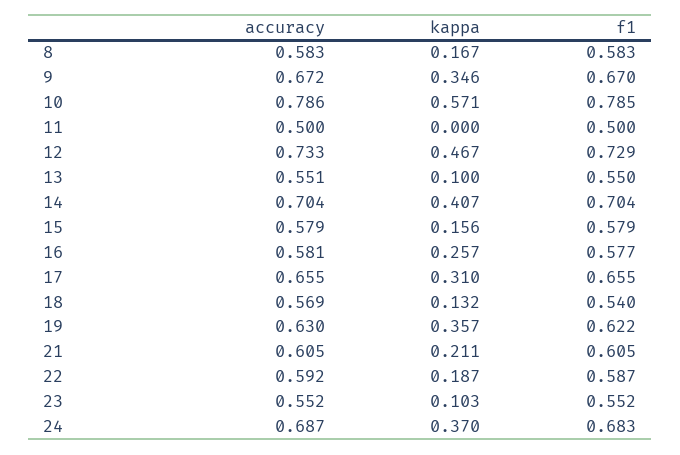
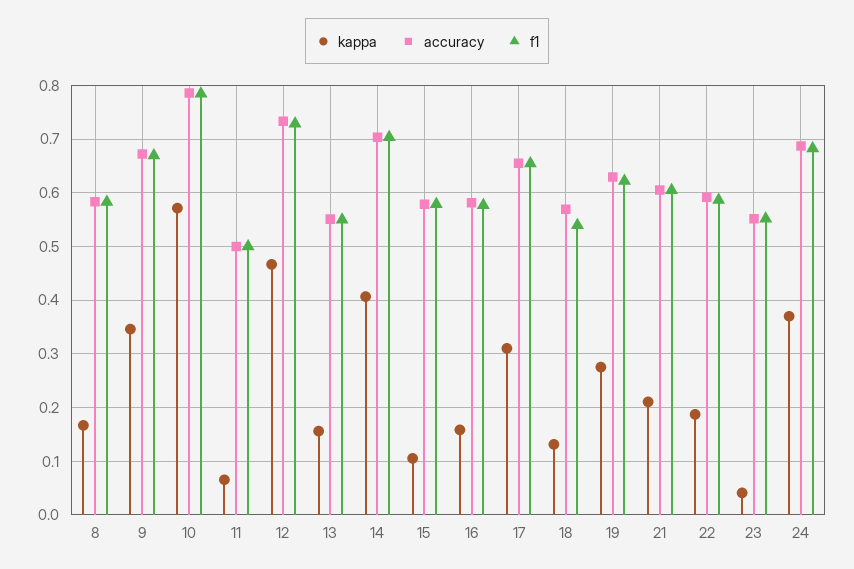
kappa, 11: 0 -> 0.06
kappa, 13: 0.1 -> 0.16
kappa, 15: 0.156 -> 0.1
kappa, 16: 0.257 -> 0.16
kappa, 19: 0.357 -> 0.28
kappa, 23: 0.103 -> 0.04

